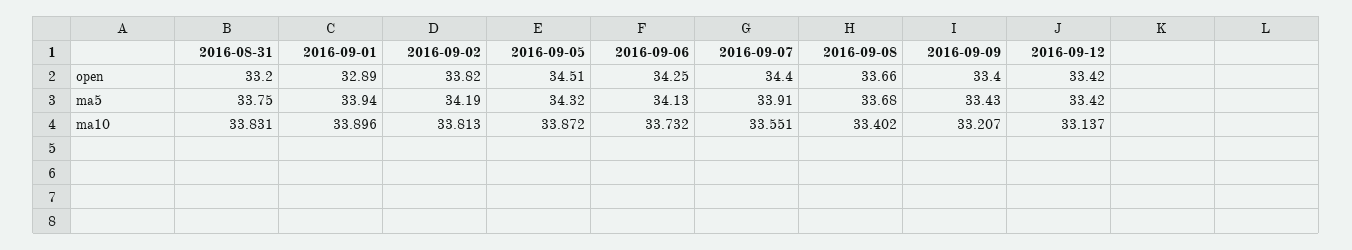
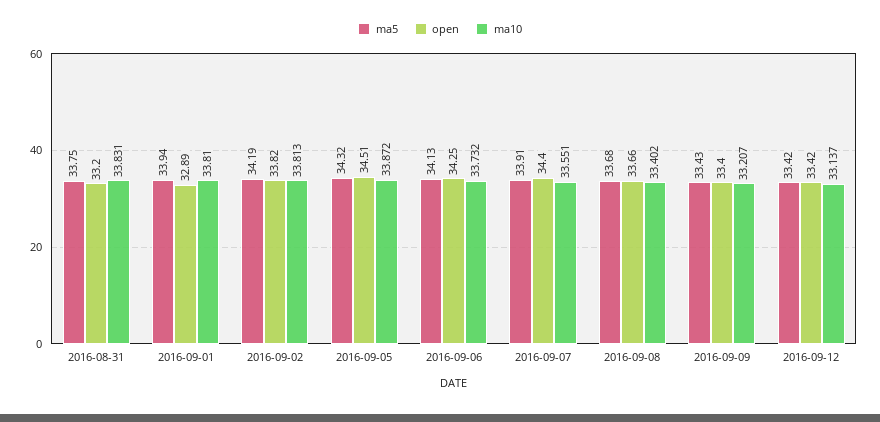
ma10, 2016-09-01: 33.896 -> 33.81

